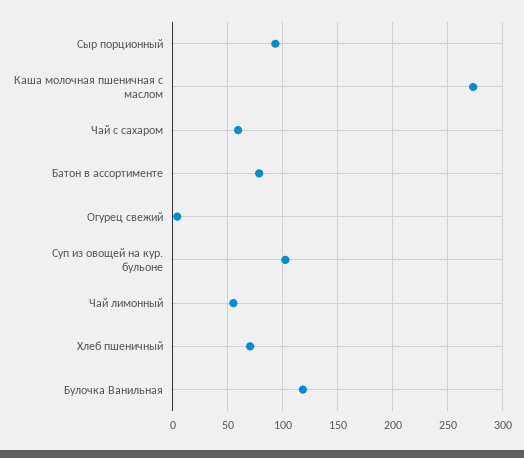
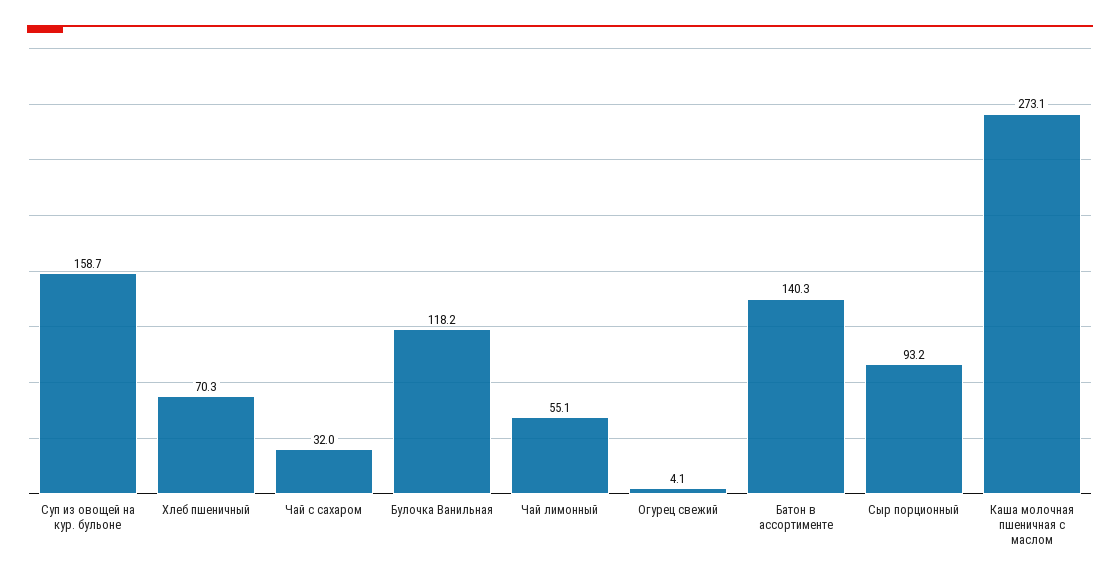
Чай с сахаром: 60 -> 32
Батон в ассортименте: 80 -> 140.3
Суп из овощей на кур. бульоне: 100 -> 158.7

